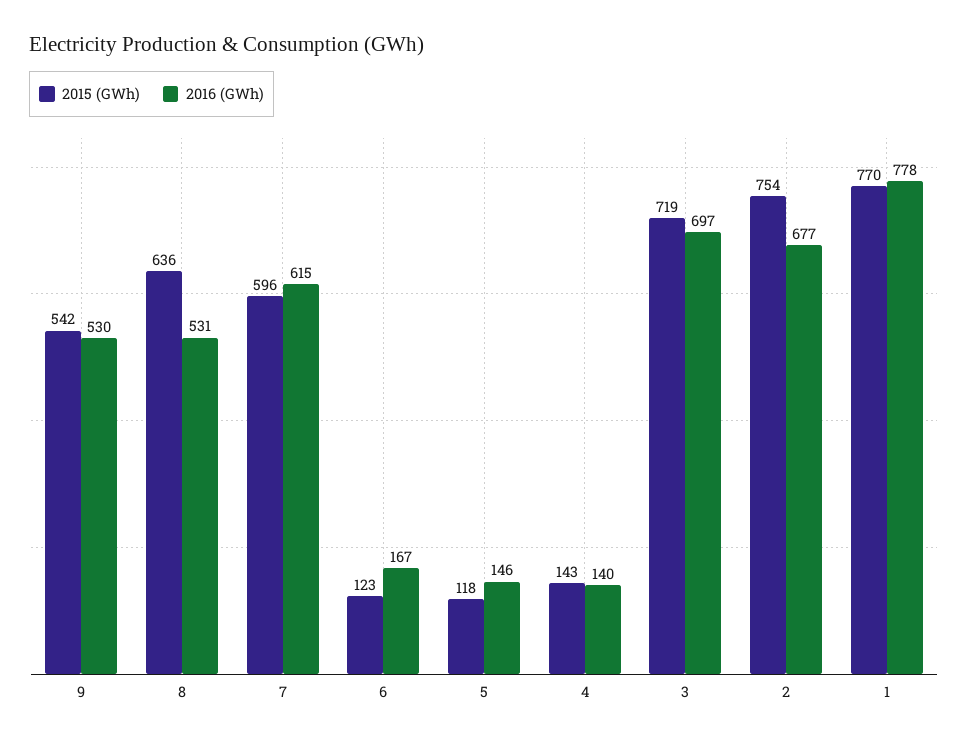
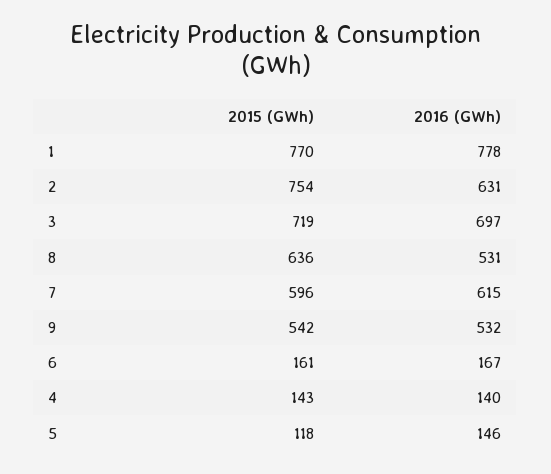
2016 (GWh), 9: 530 -> 532
2015 (GWh), 6: 123 -> 161
2016 (GWh), 2: 677 -> 631

